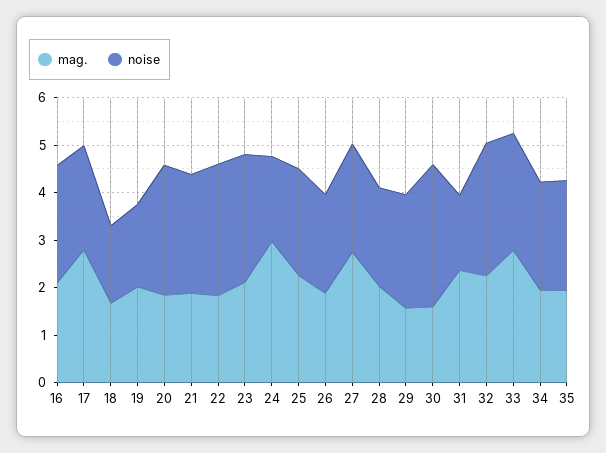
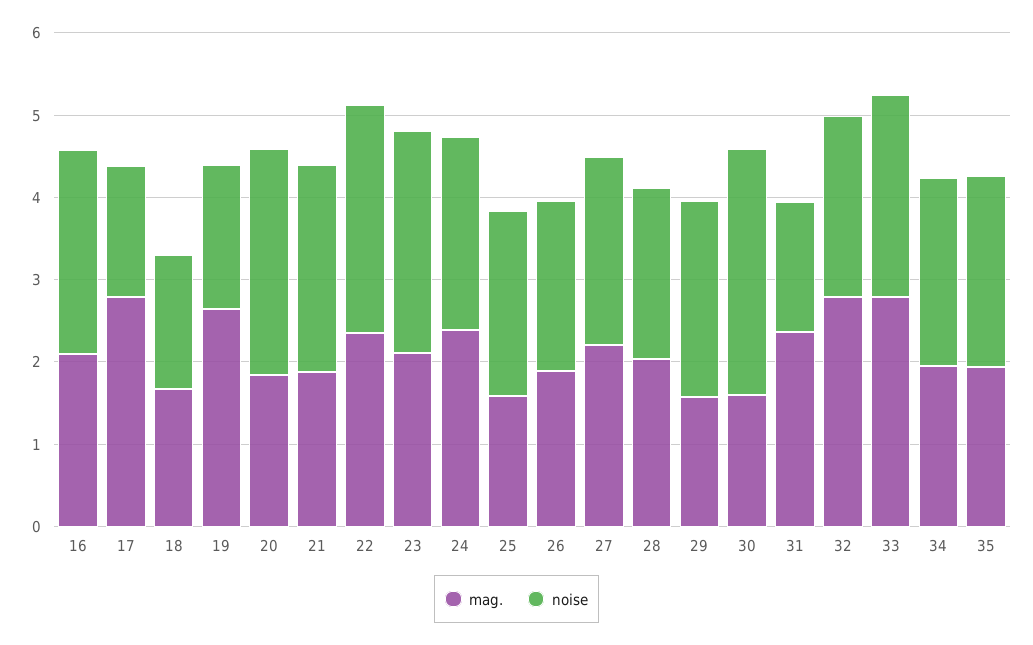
noise, 17: 2.2 -> 1.6
mag., 19: 2 -> 2.6
mag., 22: 1.8 -> 2.4
mag., 24: 3 -> 2.4
noise, 24: 1.8 -> 2.4
mag., 25: 2.2 -> 1.6
mag., 27: 2.8 -> 2.2
mag., 32: 2.2 -> 2.8
noise, 32: 2.8 -> 2.2

